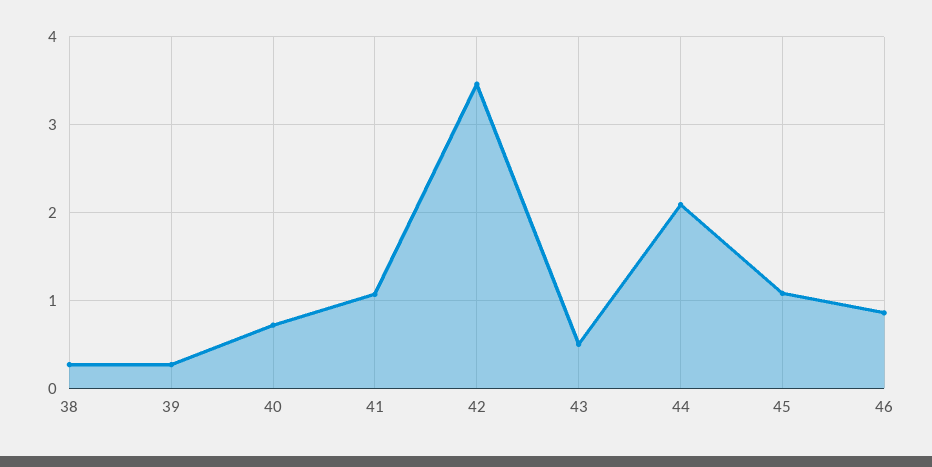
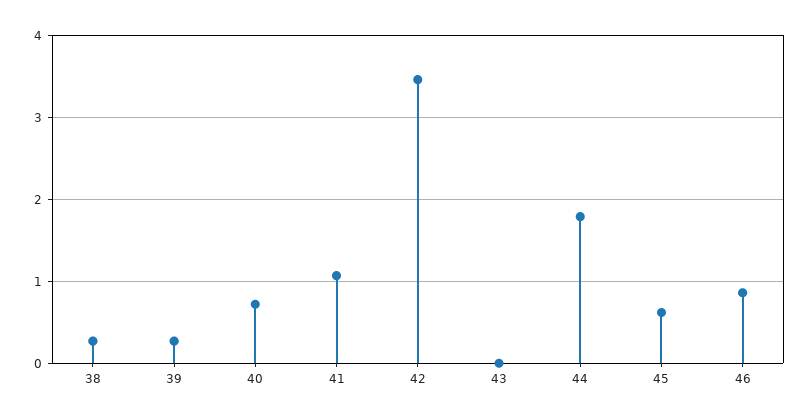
43: 0.5 -> 0
44: 2.1 -> 1.8
45: 1.1 -> 0.6

